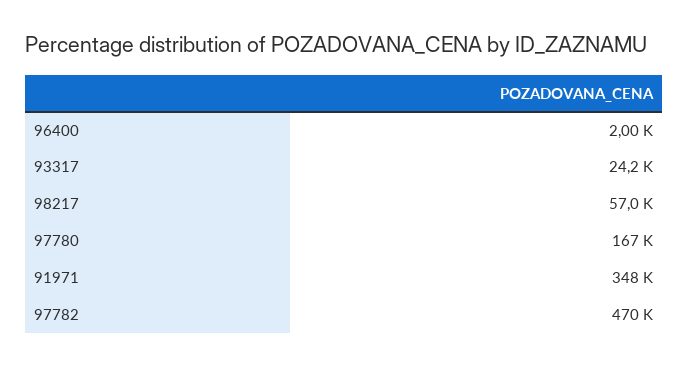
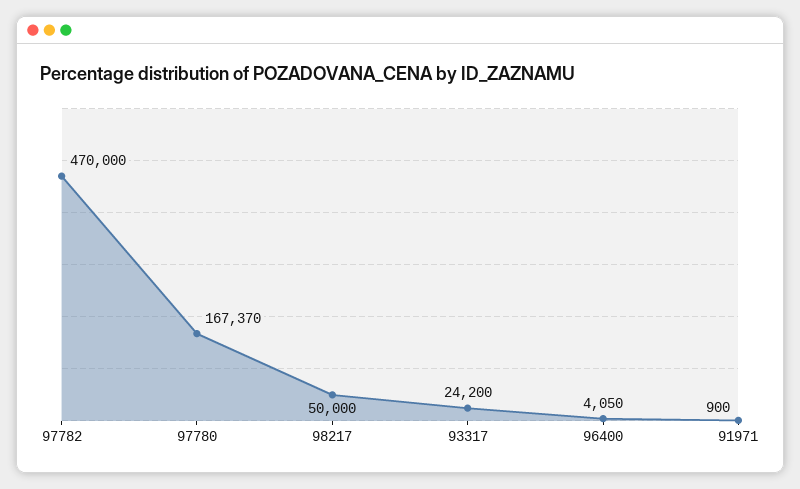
96400: 2000 -> 4050
98217: 57000 -> 50000
91971: 348000 -> 900

